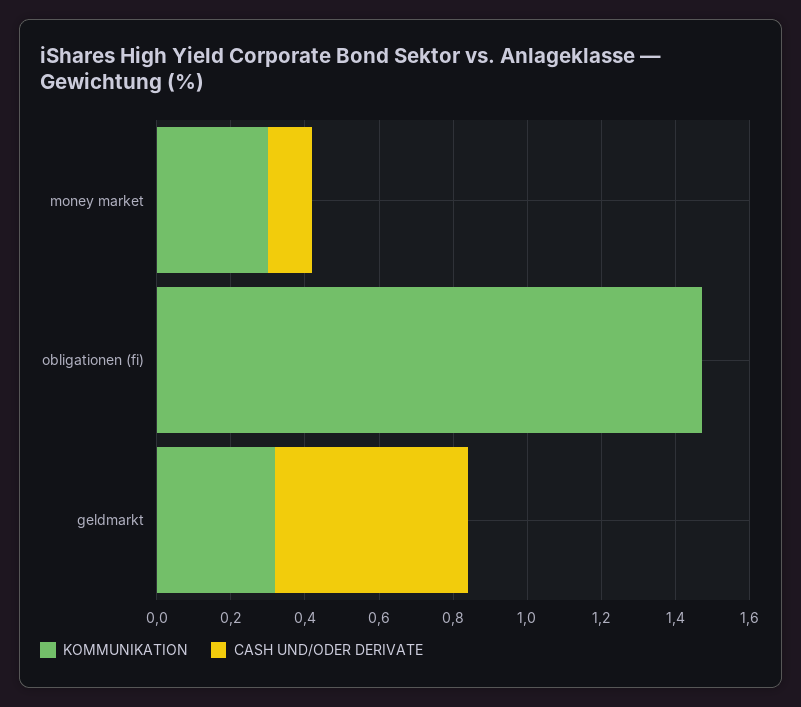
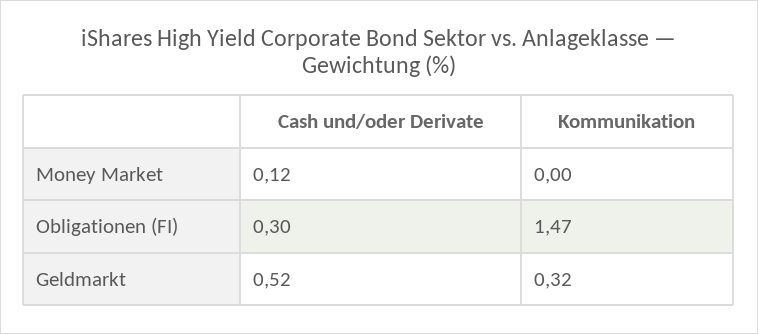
KOMMUNIKATION, money market: 0.3 -> 0
CASH UND/ODER DERIVATE, obligationen (fi): 0 -> 0.3

